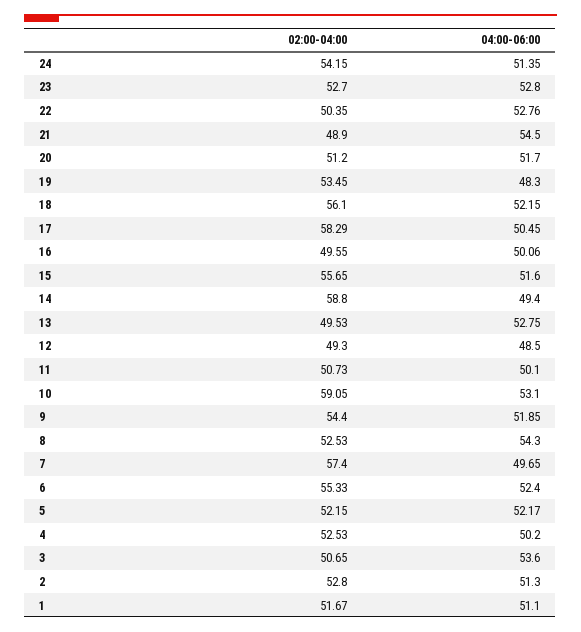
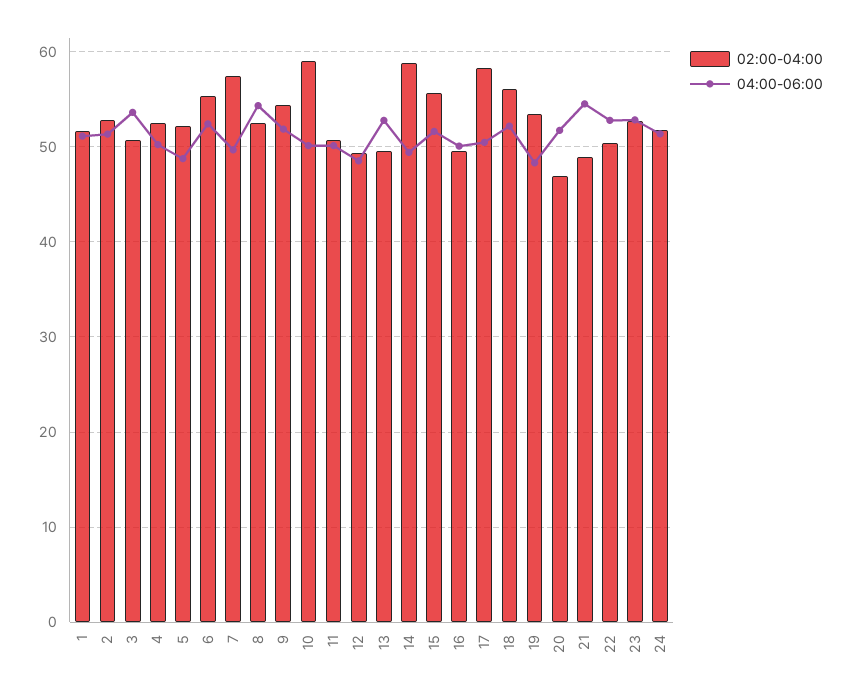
02:00-04:00, 24: 54.15 -> 52
02:00-04:00, 20: 51.2 -> 47
04:00-06:00, 10: 53.1 -> 50
04:00-06:00, 5: 52.17 -> 49

